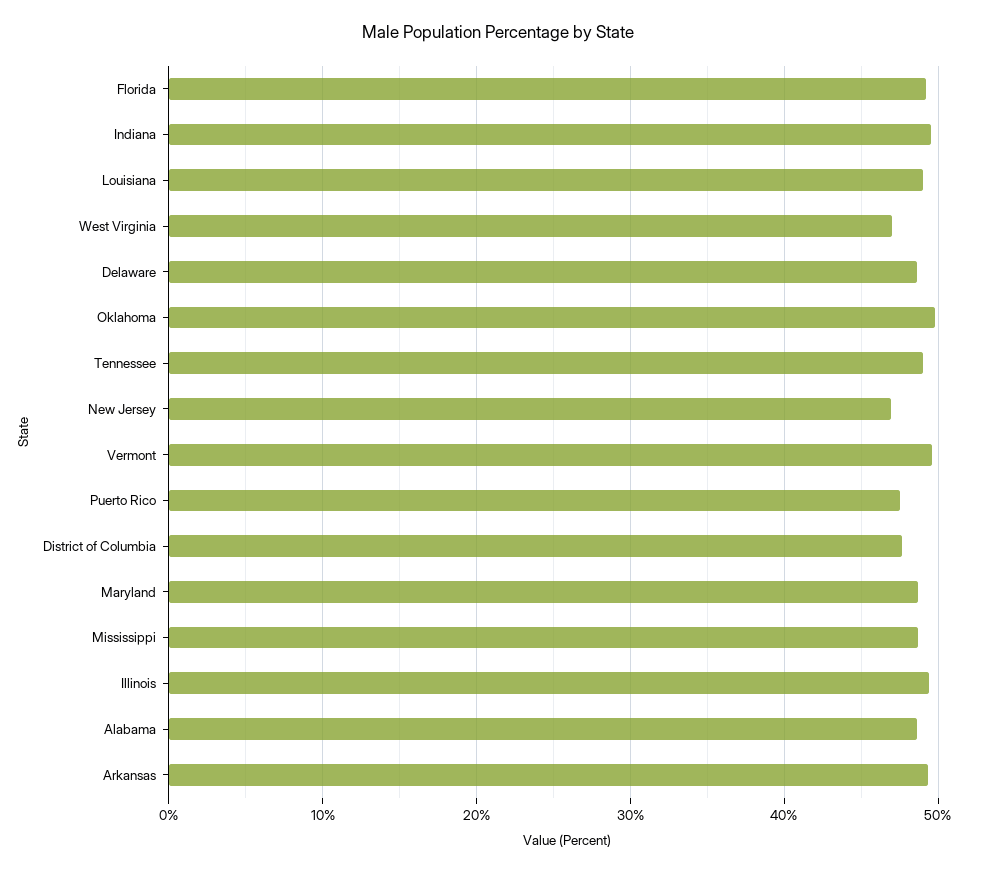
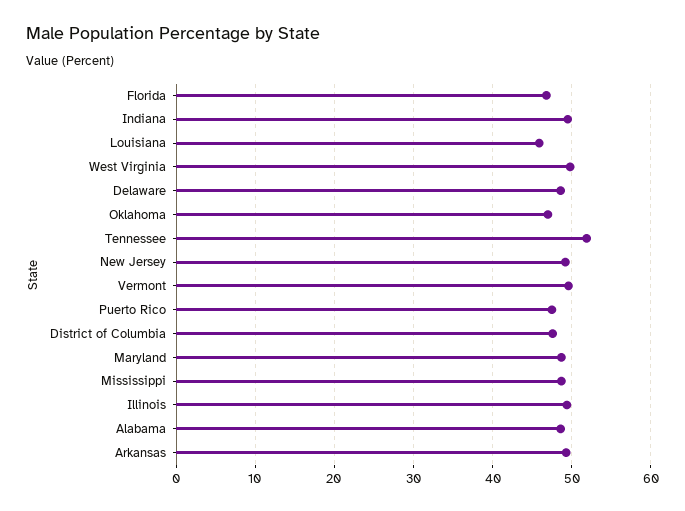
Florida: 49 -> 47
Louisiana: 49 -> 46
West Virginia: 47 -> 50
Oklahoma: 50 -> 47
Tennessee: 49 -> 52
New Jersey: 47 -> 49

